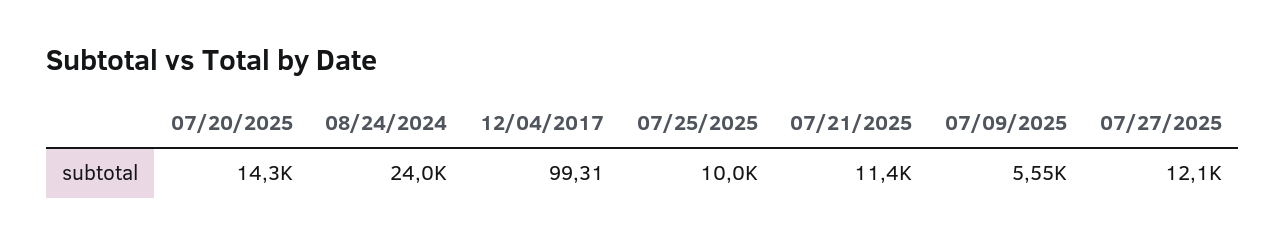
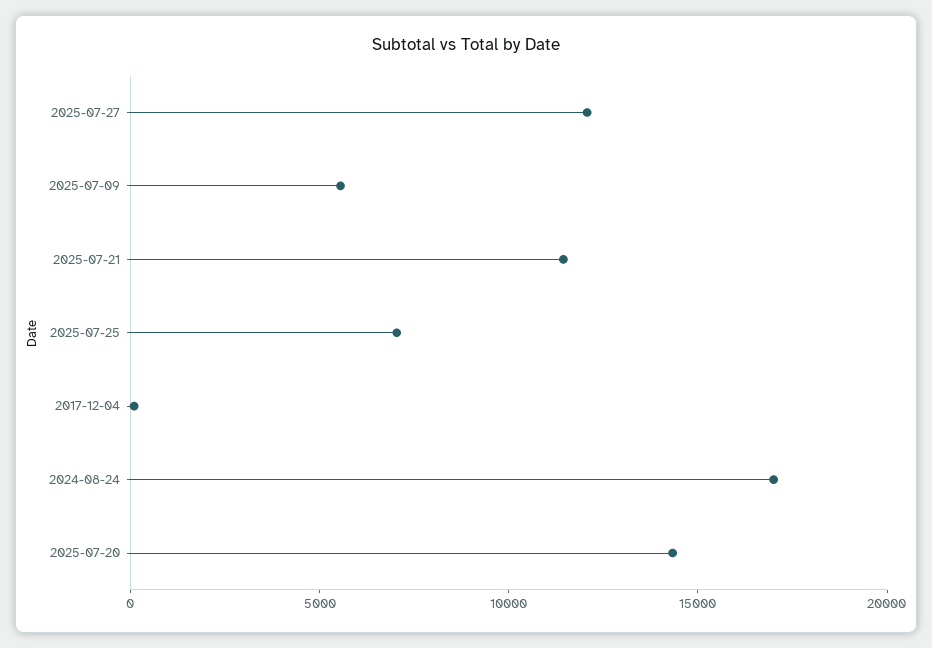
08/24/2024: 24000 -> 17000
07/25/2025: 10000 -> 7000

